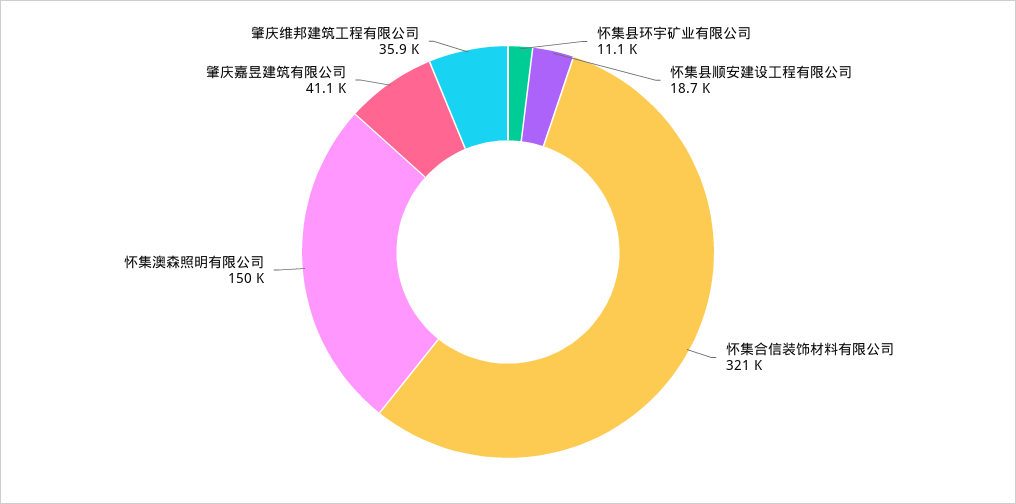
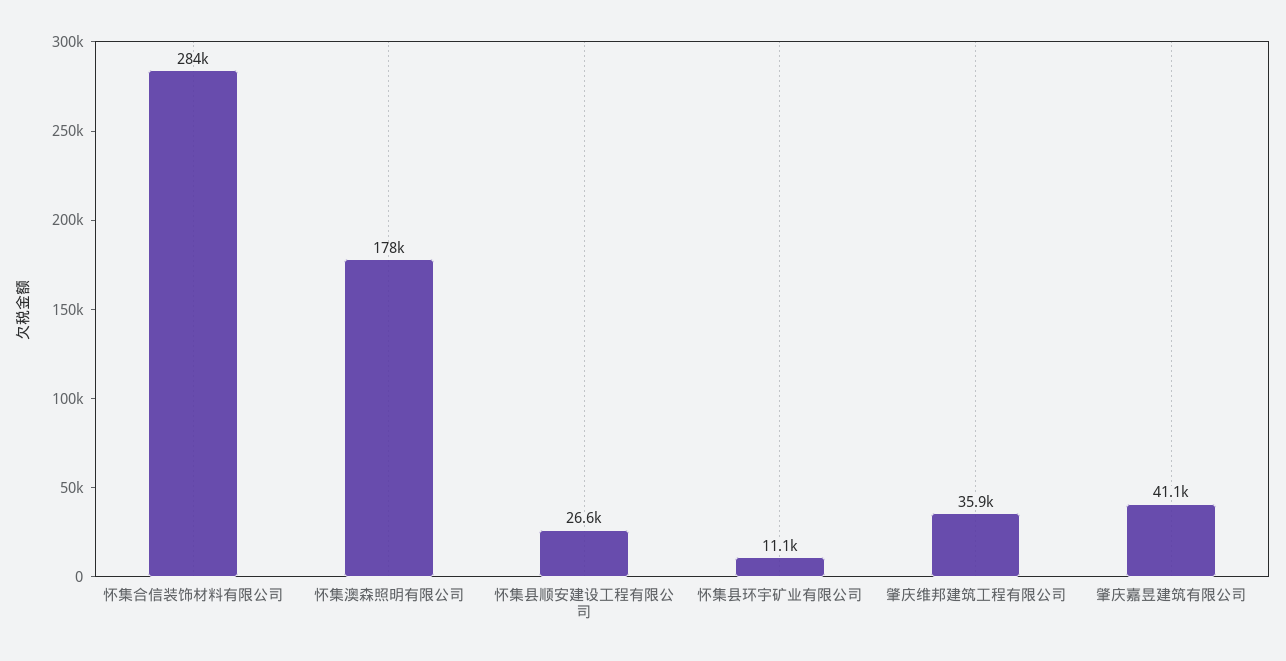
怀集县顺安建设工程有限公司: 18700 -> 26600
怀集合信装饰材料有限公司: 321000 -> 284000
怀集澳森照明有限公司: 150000 -> 178000

